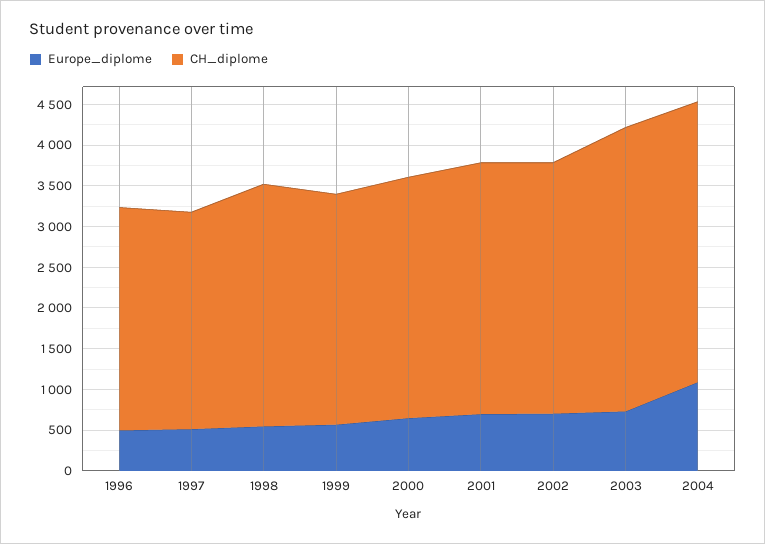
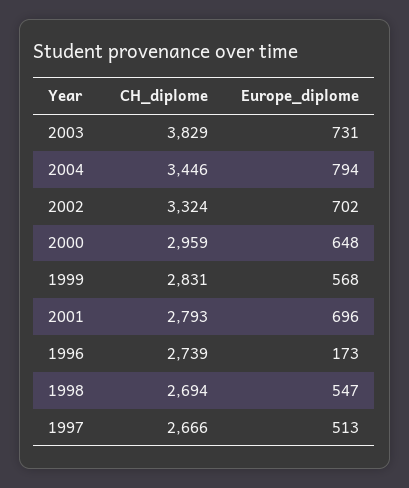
Europe_diplome, 1996: 500 -> 173
CH_diplome, 1998: 3000 -> 2694
CH_diplome, 2001: 3100 -> 2793
CH_diplome, 2002: 3100 -> 3324
CH_diplome, 2003: 3500 -> 3829
Europe_diplome, 2004: 1100 -> 794

